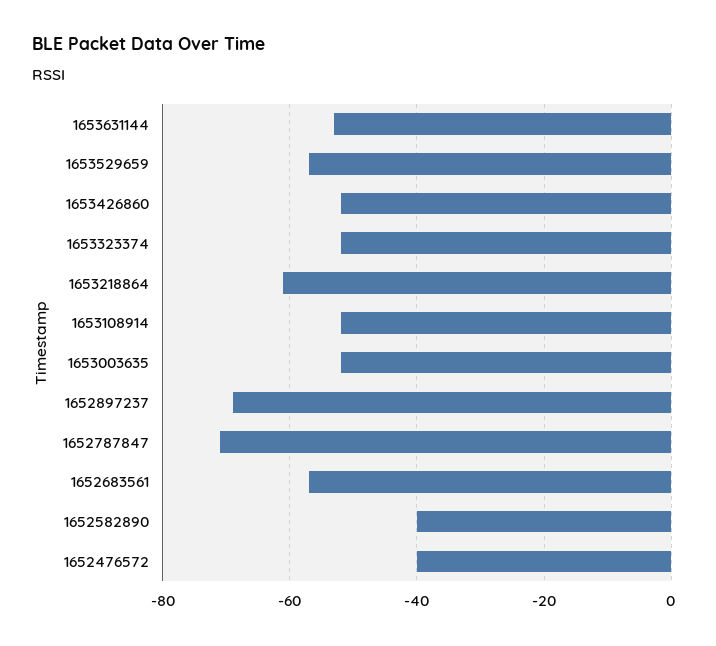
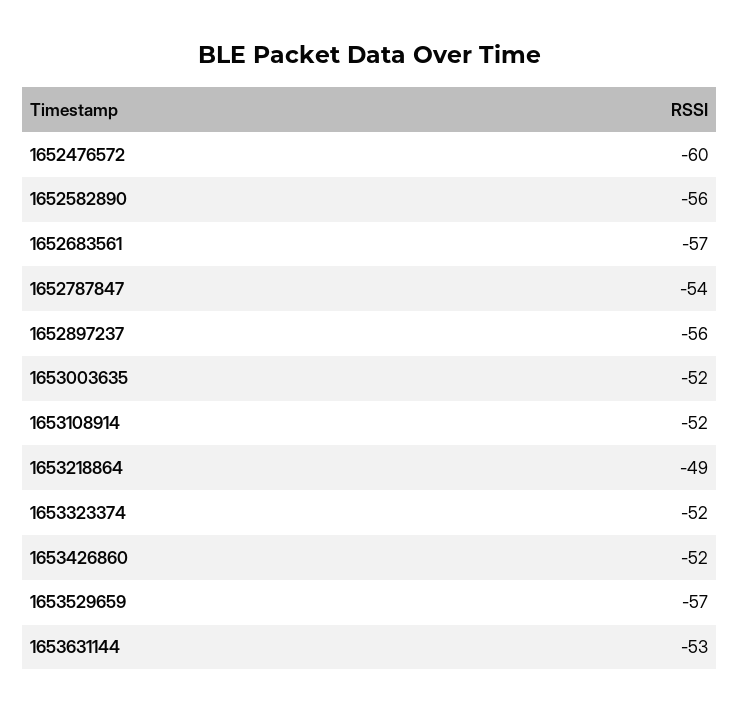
1653218864: -60 -> -49
1652897237: -70 -> -56
1652787847: -70 -> -54
1652582890: -40 -> -56
1652476572: -40 -> -60

